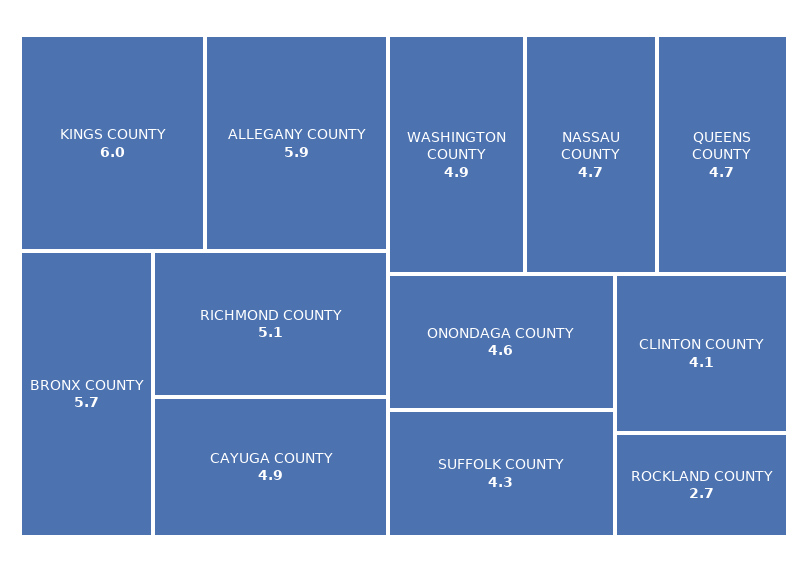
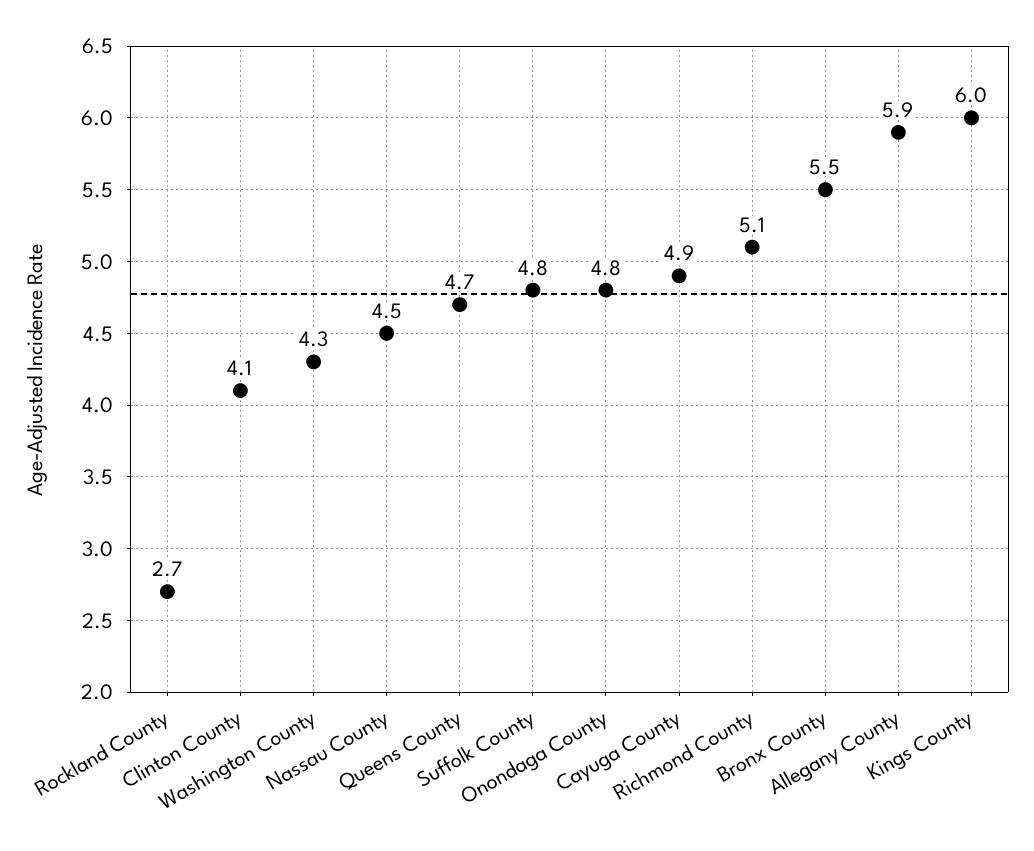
BRONX COUNTY: 5.7 -> 5.5
WASHINGTON COUNTY: 4.9 -> 4.3
NASSAU COUNTY: 4.7 -> 4.5
ONONDAGA COUNTY: 4.6 -> 4.8
SUFFOLK COUNTY: 4.3 -> 4.8

